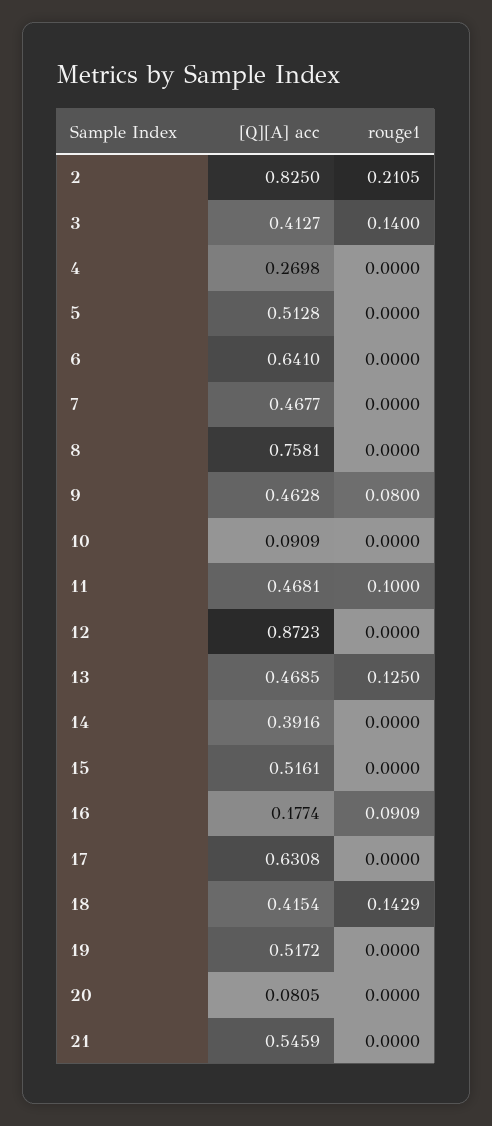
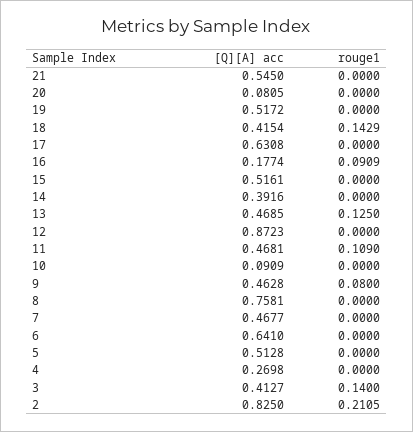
rouge1, 11: 0.1 -> 0.109
[Q][A] acc, 21: 0.5459 -> 0.545

